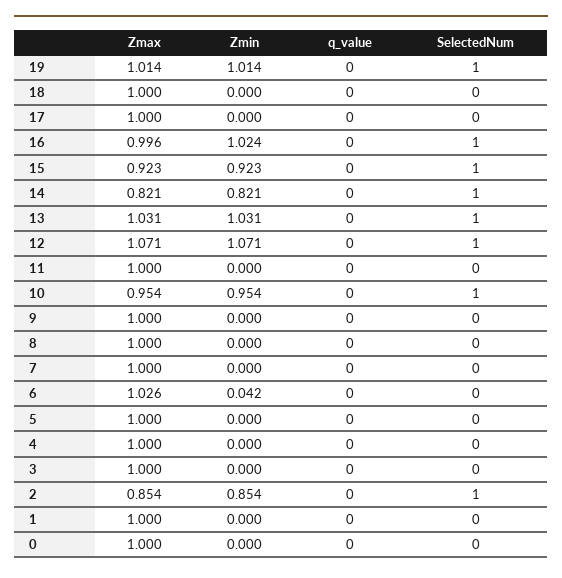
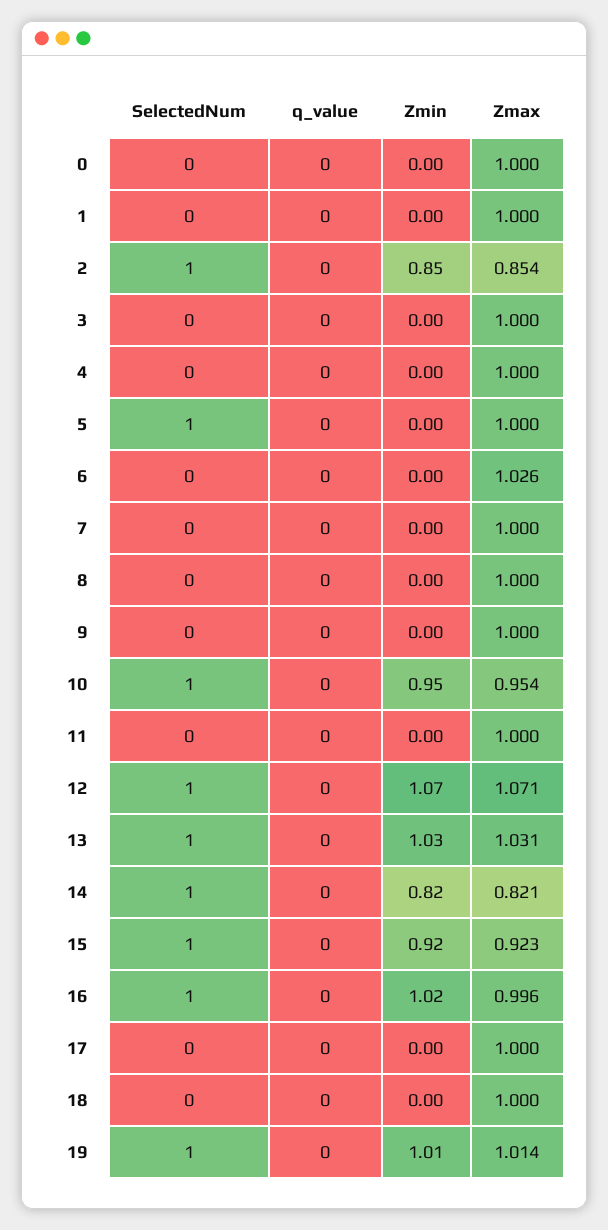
Zmin, 6: 0.042 -> 0
SelectedNum, 5: 0 -> 1

